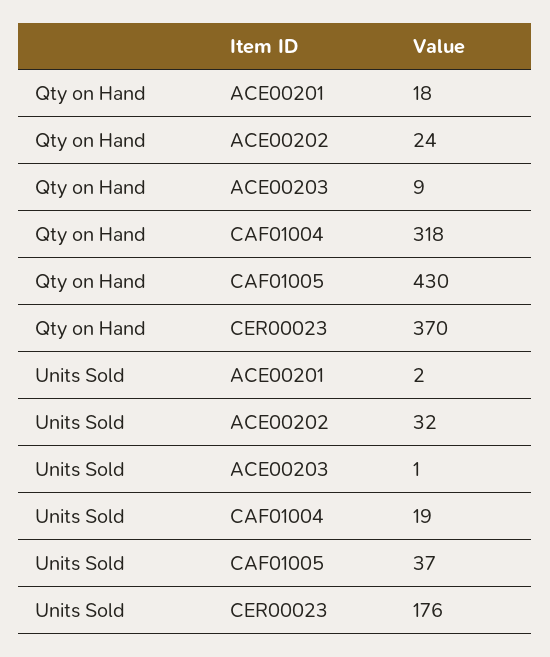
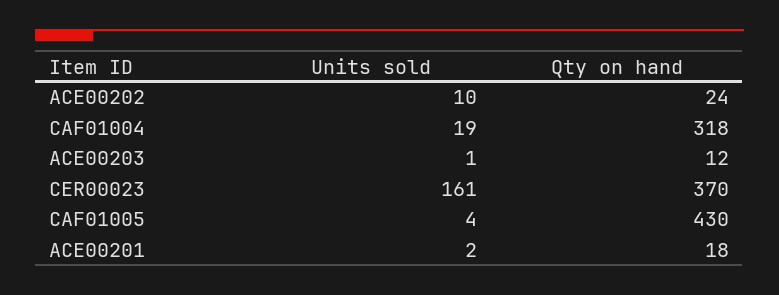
Qty on Hand, ACE00203: 9 -> 12
Units Sold, ACE00202: 32 -> 10
Units Sold, CAF01005: 37 -> 4
Units Sold, CER00023: 176 -> 161

